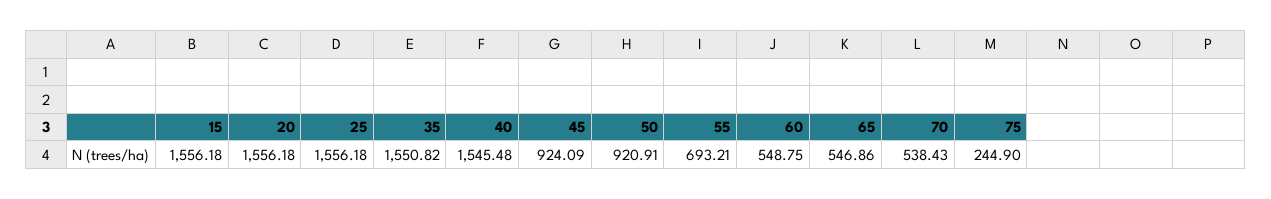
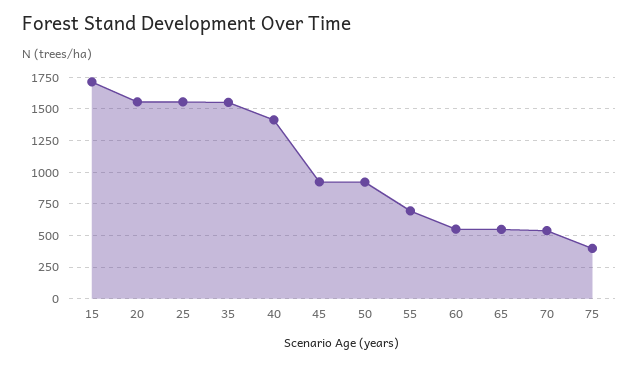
15: 1556.18 -> 1700
40: 1545.48 -> 1400
75: 244.9 -> 400

